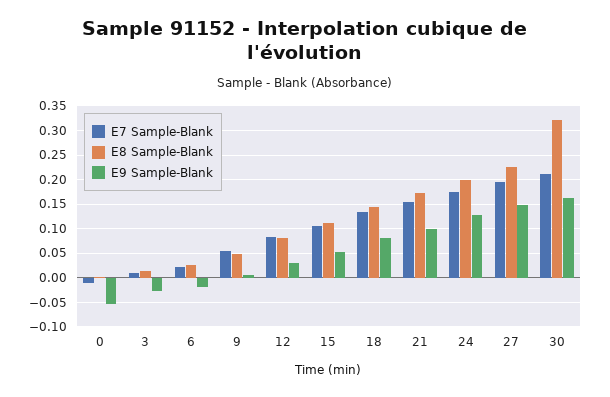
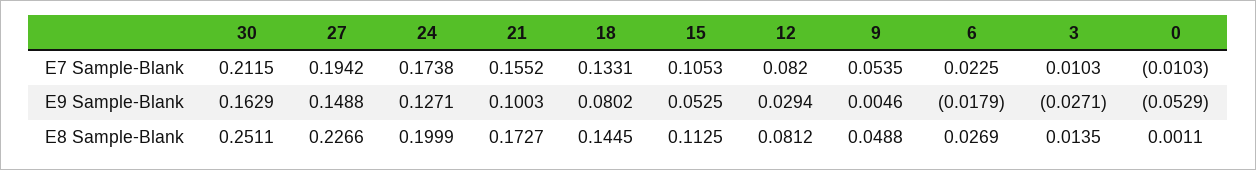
E8 Sample-Blank, 30: 0.325 -> 0.2511

